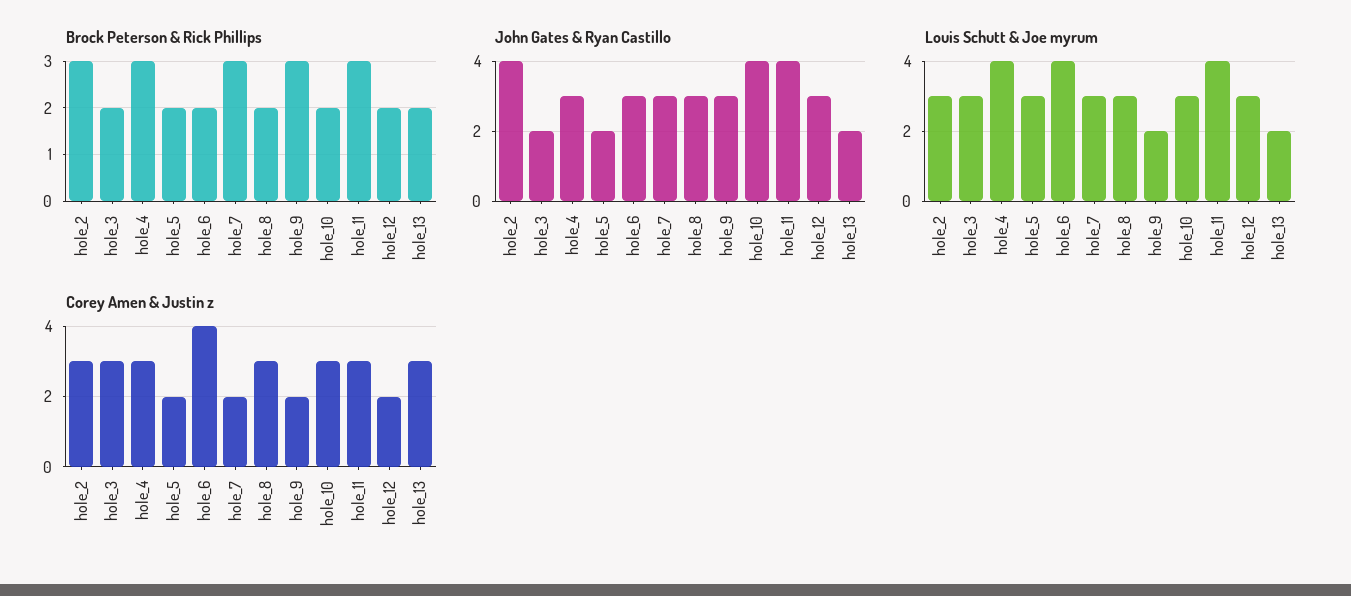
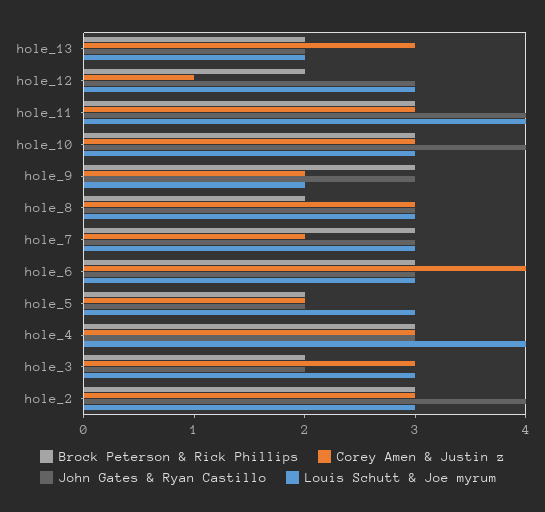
Brock Peterson & Rick Phillips, hole_6: 2 -> 3
Brock Peterson & Rick Phillips, hole_10: 2 -> 3
Louis Schutt & Joe myrum, hole_6: 4 -> 3
Corey Amen & Justin z, hole_12: 2 -> 1

